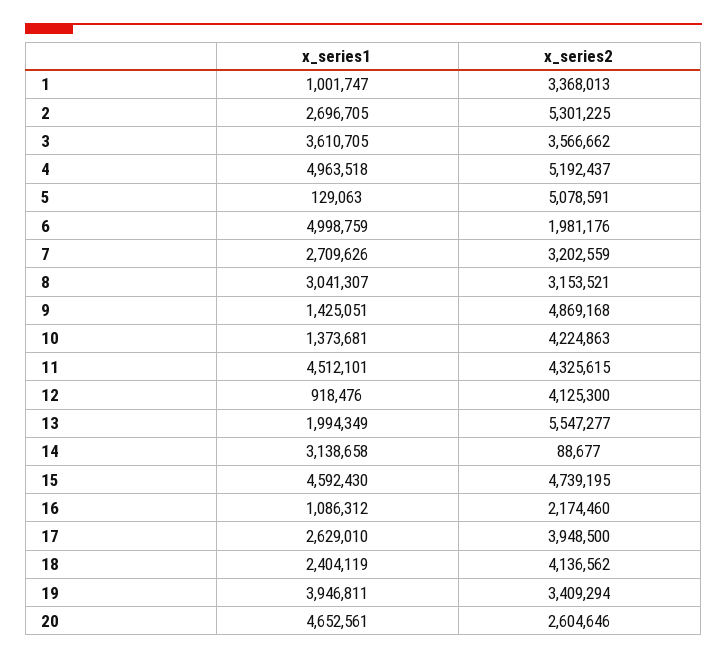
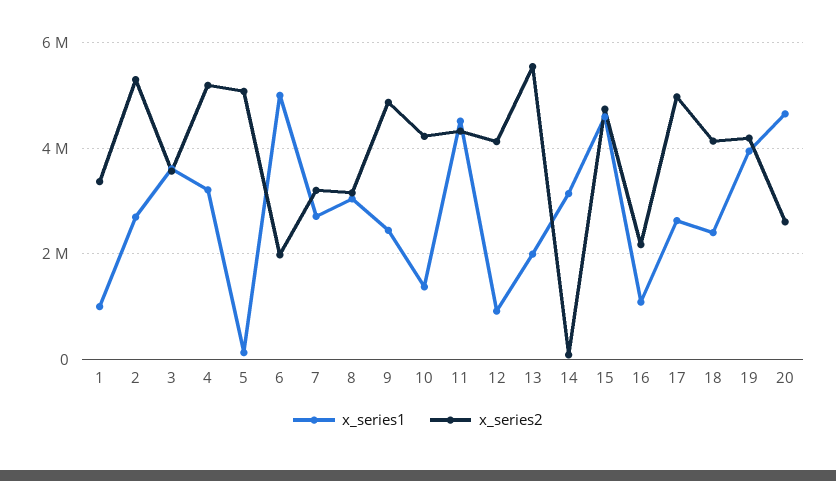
x_series1, 4: 4963518 -> 3200000
x_series1, 9: 1425051 -> 2400000
x_series2, 17: 3948500 -> 5000000
x_series2, 19: 3409294 -> 4200000

